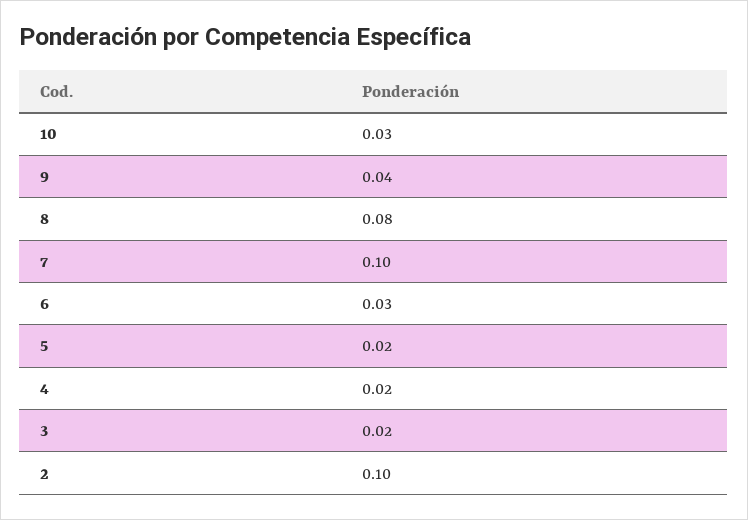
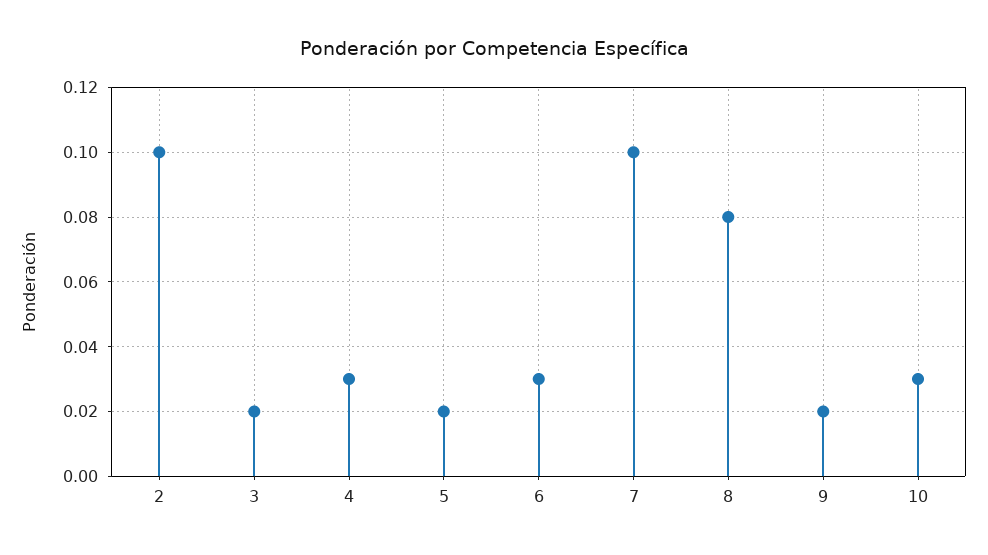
9: 0.04 -> 0.02
4: 0.02 -> 0.03

